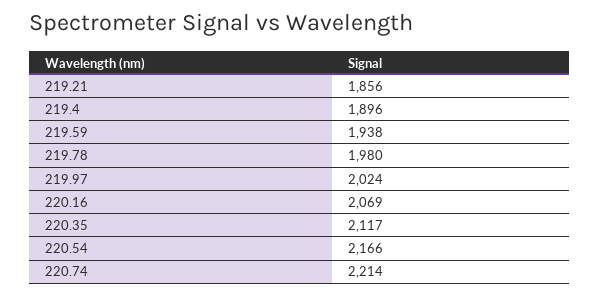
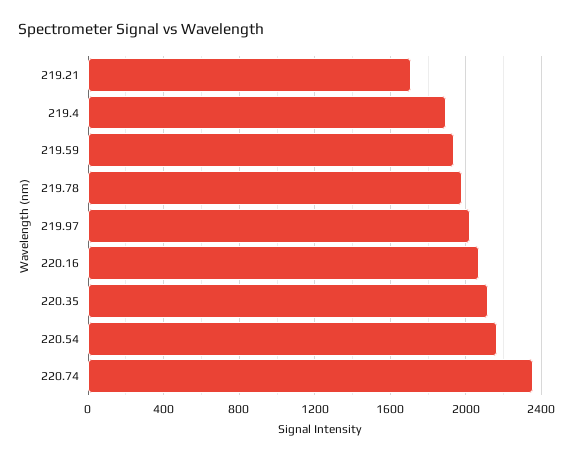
219.21: 1856 -> 1700
220.74: 2214 -> 2350

